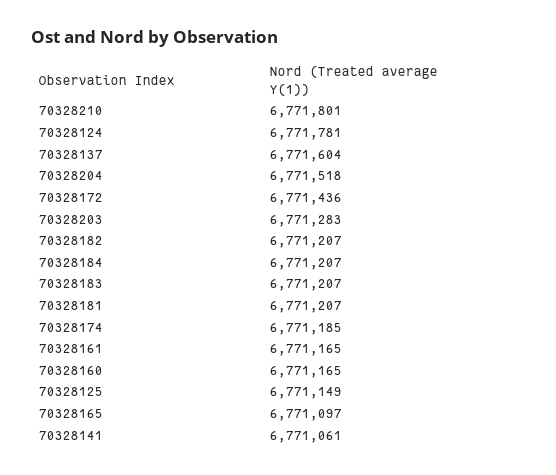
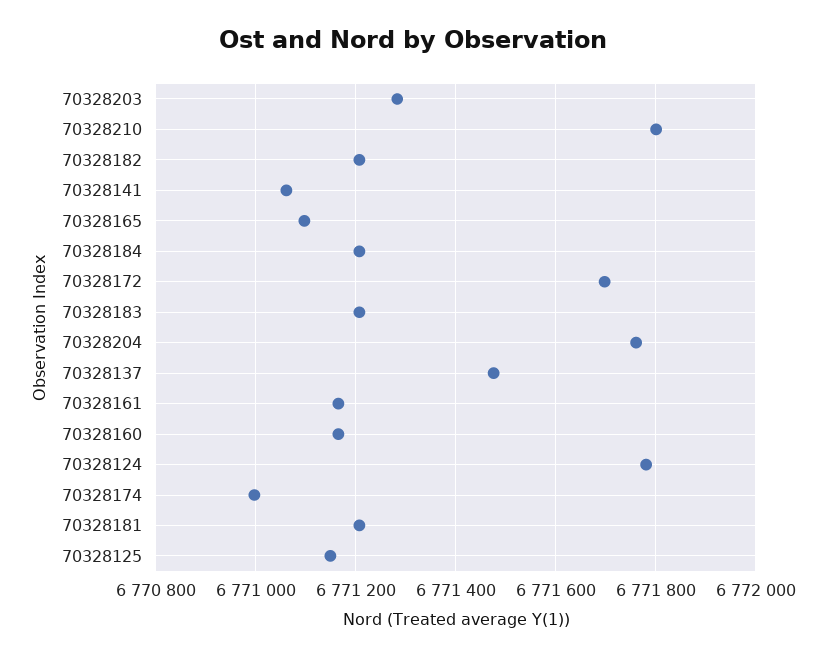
70328137: 6771604 -> 6771480
70328204: 6771518 -> 6771760
70328172: 6771436 -> 6771700
70328174: 6771185 -> 6771000

